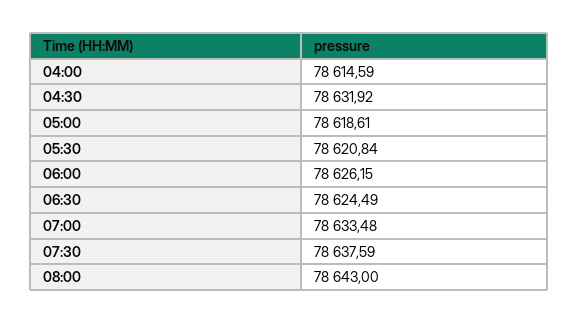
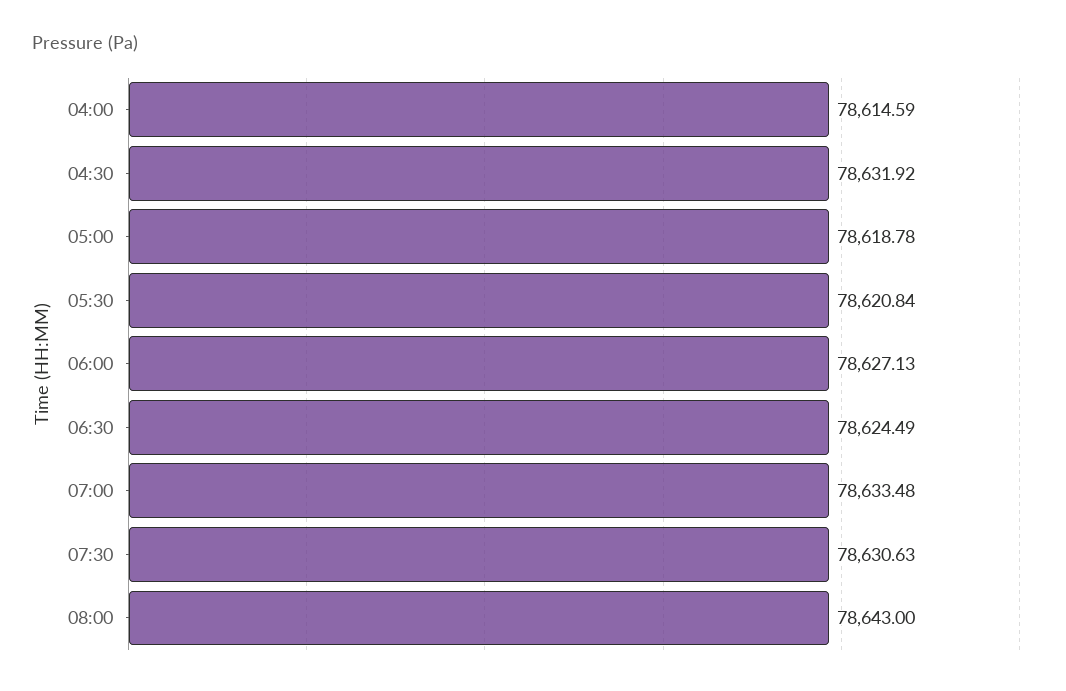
05:00: 78618.61 -> 78618.78
06:00: 78626.15 -> 78627.13
07:30: 78637.59 -> 78630.63

